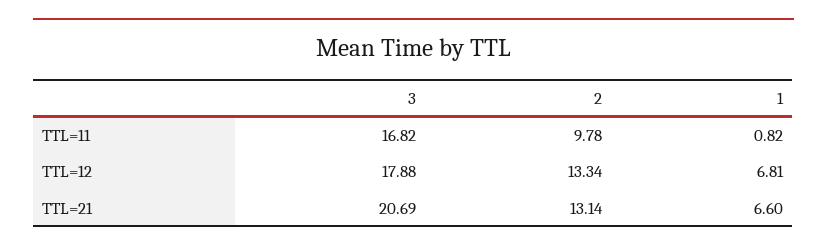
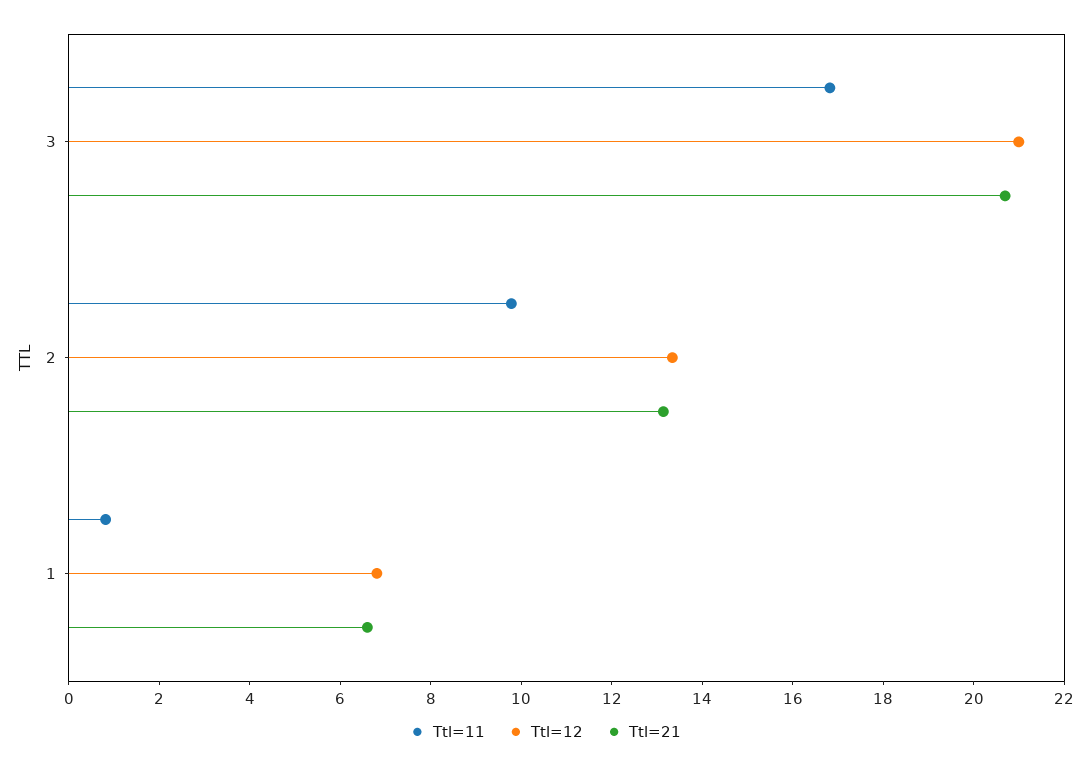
TTL=12, 3: 17.88 -> 21

